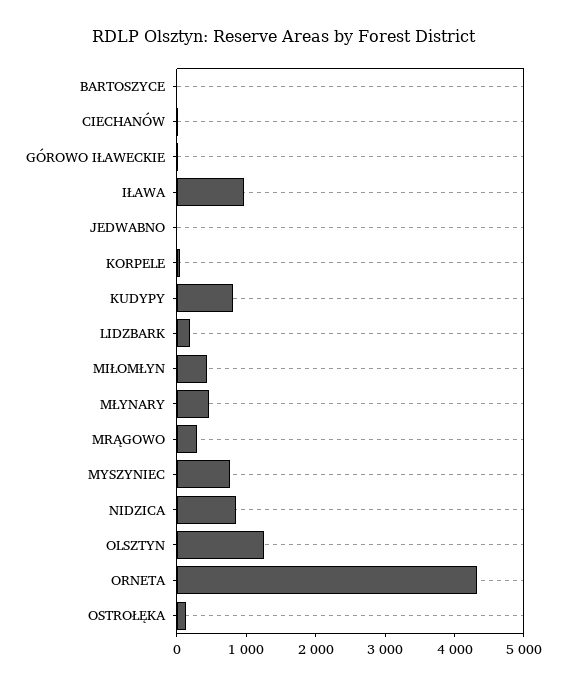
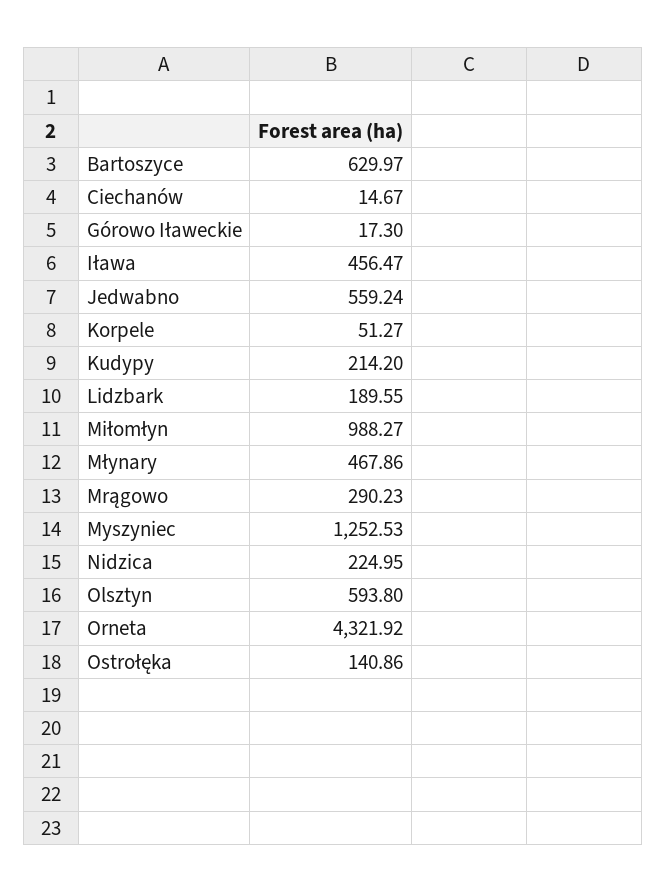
BARTOSZYCE: 0 -> 629.97
IŁAWA: 1000 -> 456.47
JEDWABNO: 0 -> 559.24
KUDYPY: 800 -> 214.2
MIŁOMŁYN: 400 -> 988.27
MYSZYNIEC: 800 -> 1252.53
NIDZICA: 800 -> 224.95
OLSZTYN: 1200 -> 593.8

